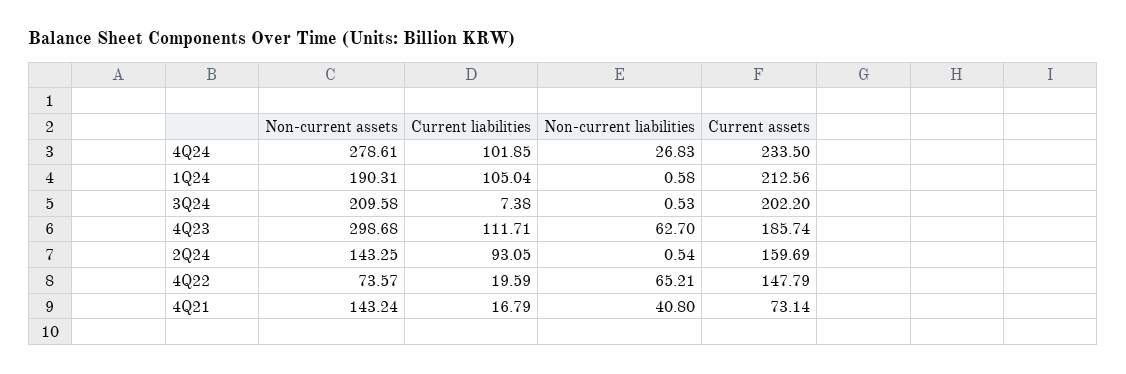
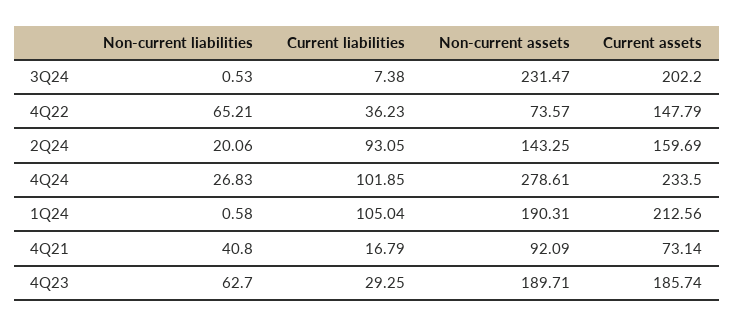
Non-current assets, 3Q24: 209.58 -> 231.47
Non-current assets, 4Q23: 298.68 -> 189.71
Current liabilities, 4Q23: 111.71 -> 29.25
Non-current liabilities, 2Q24: 0.54 -> 20.06
Current liabilities, 4Q22: 19.59 -> 36.23
Non-current assets, 4Q21: 143.24 -> 92.09

